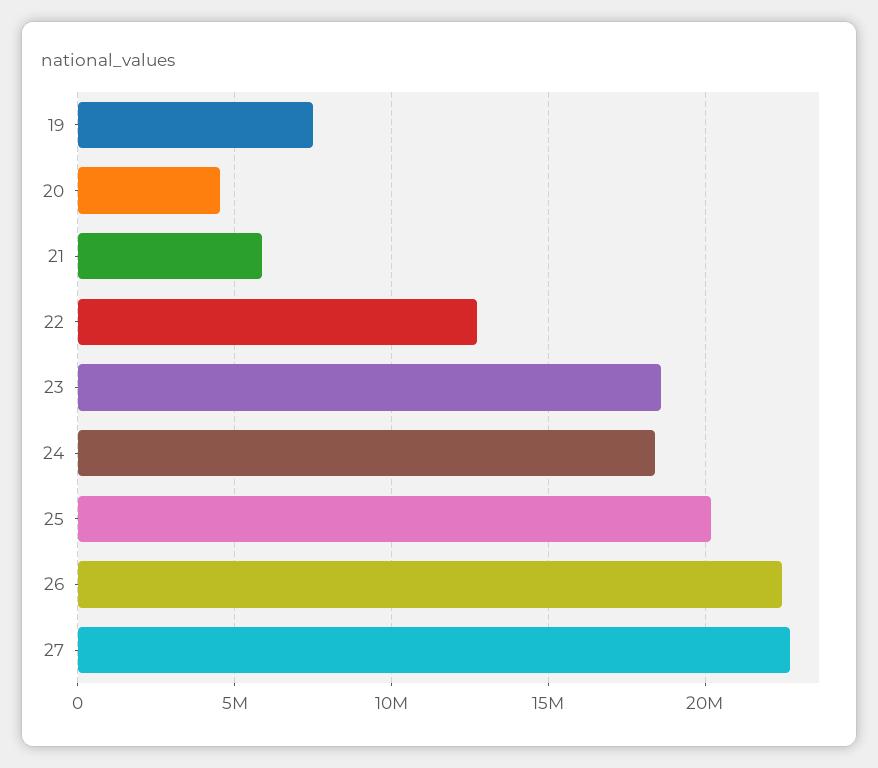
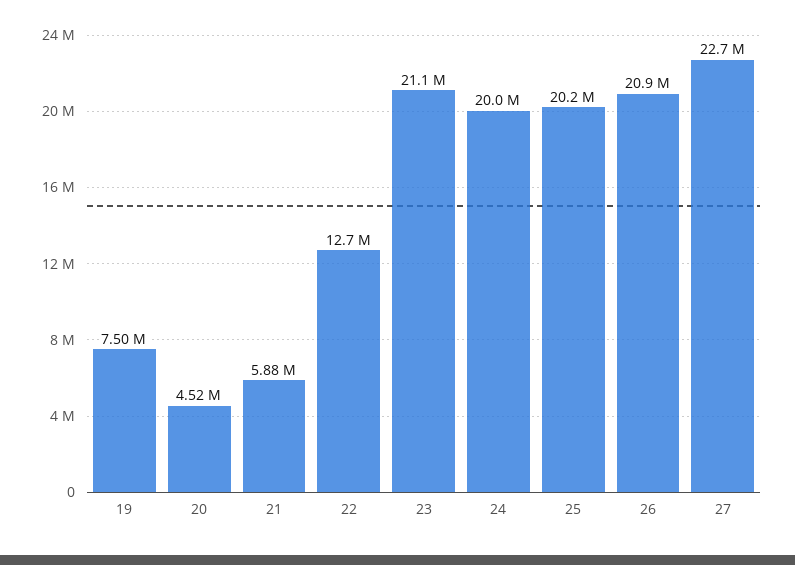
23: 18500000 -> 21100000
24: 18500000 -> 20000000
26: 22500000 -> 20900000

